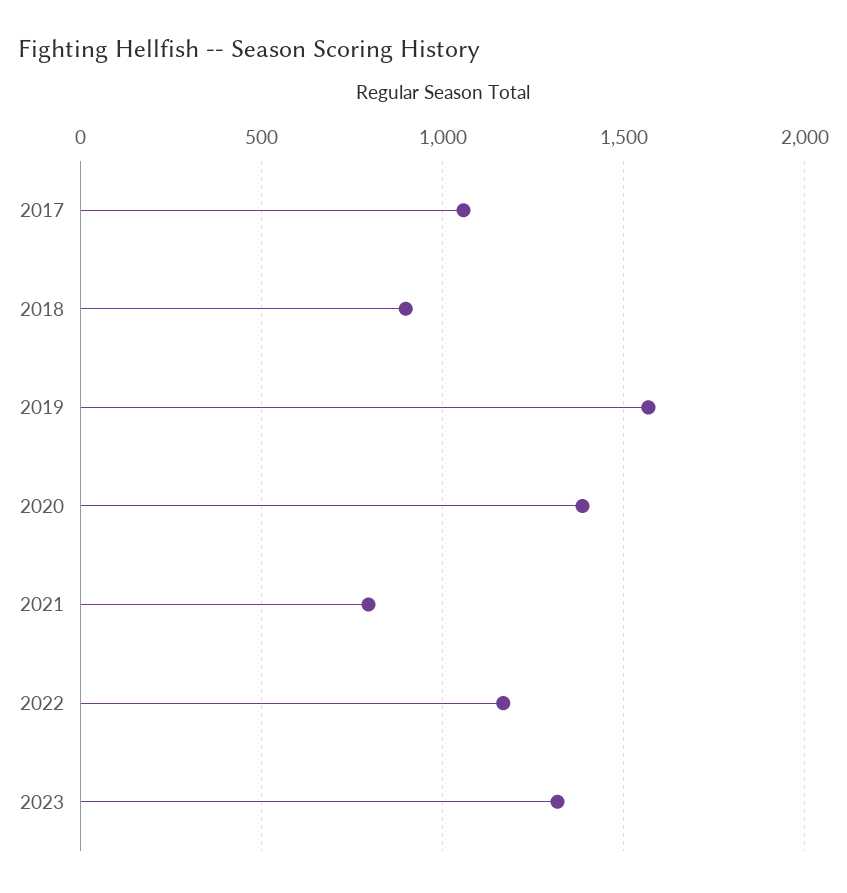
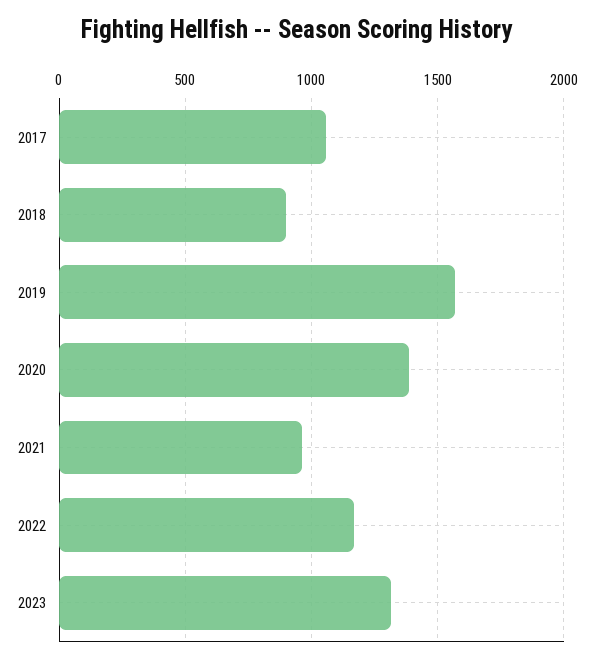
2021: 800 -> 950

